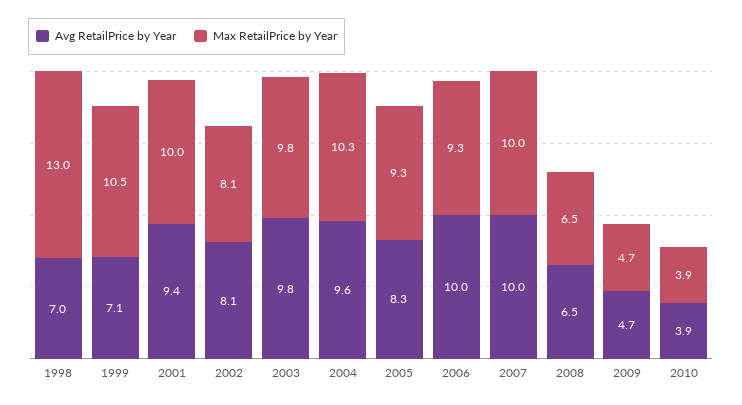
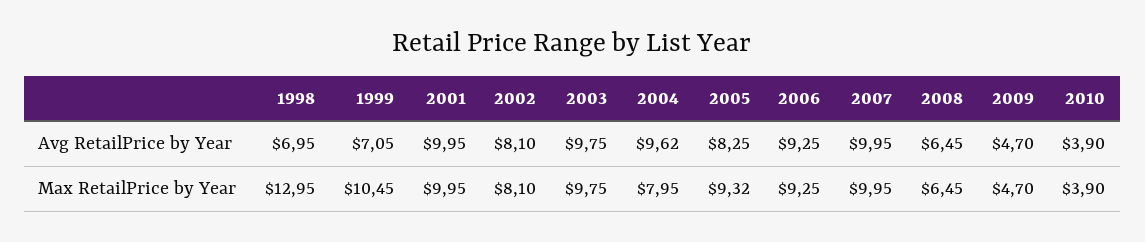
Avg RetailPrice by Year, 2001: 9.4 -> 9.95
Max RetailPrice by Year, 2004: 10.3 -> 7.95
Avg RetailPrice by Year, 2006: 10 -> 9.25

